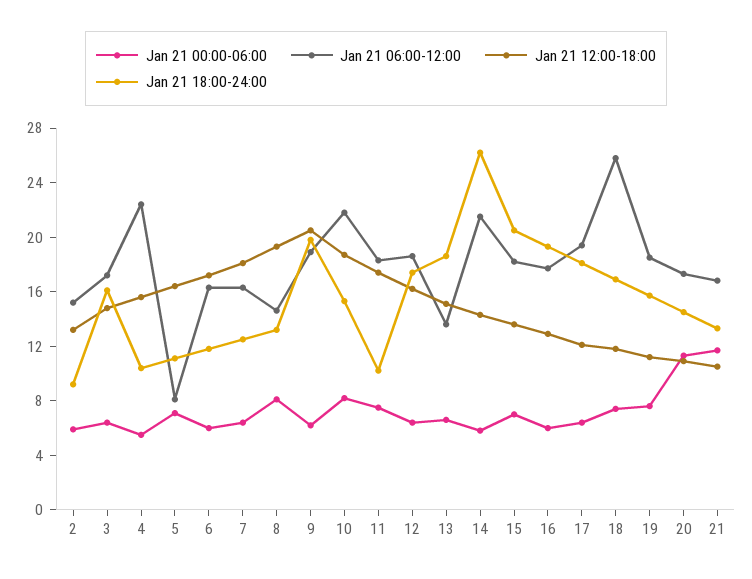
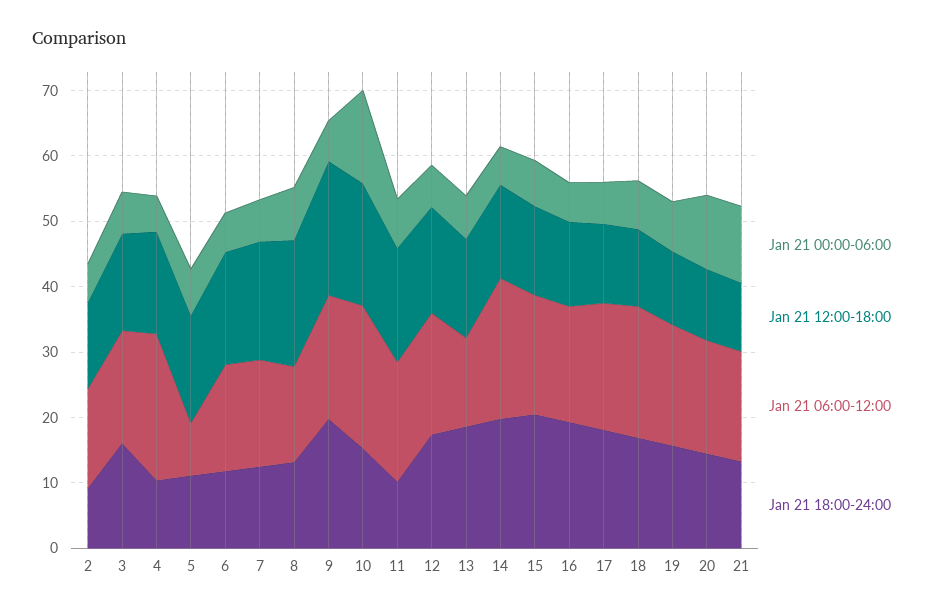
Jan 21 00:00-06:00, 10: 8 -> 14
Jan 21 18:00-24:00, 14: 26 -> 20
Jan 21 06:00-12:00, 18: 26 -> 20

